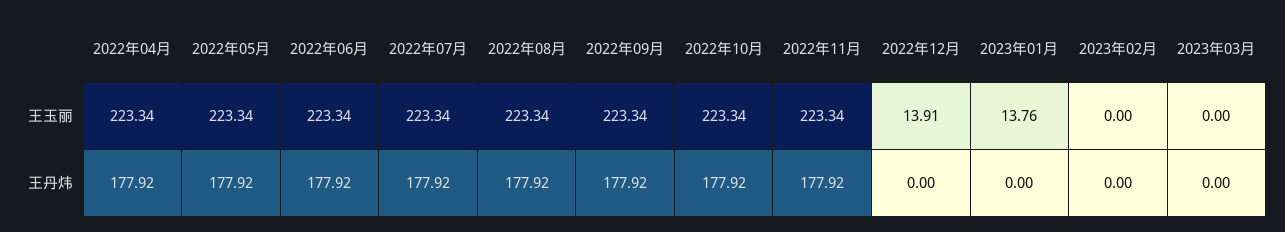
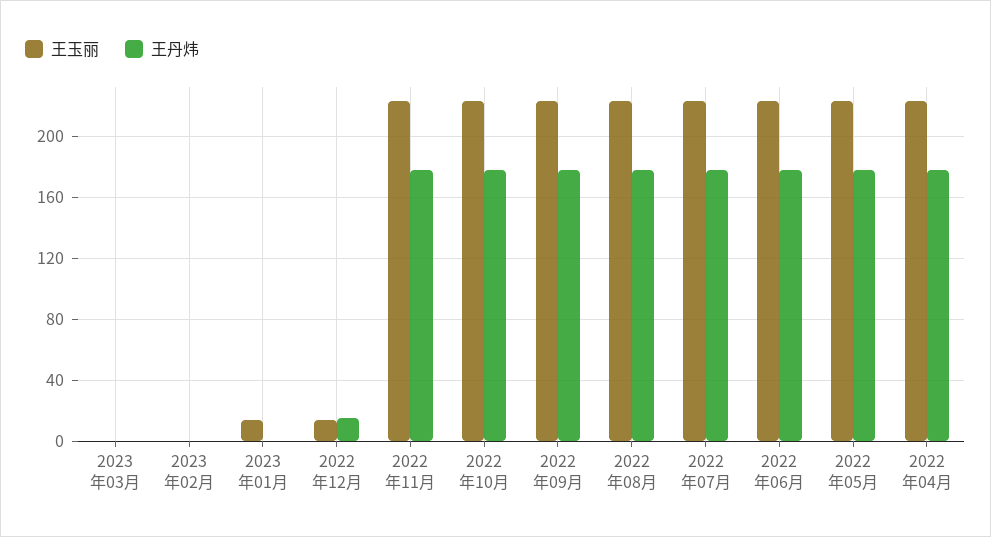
王丹炜, 2022年12月: 0 -> 15

